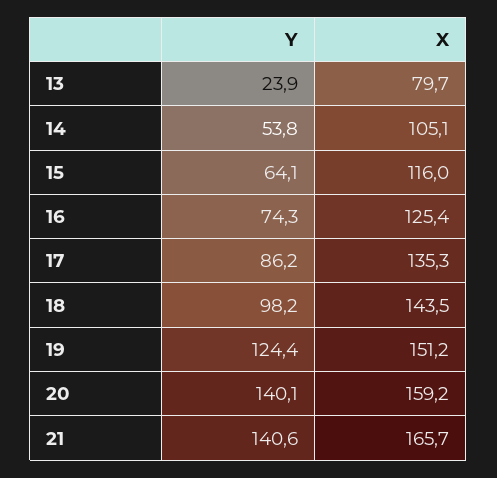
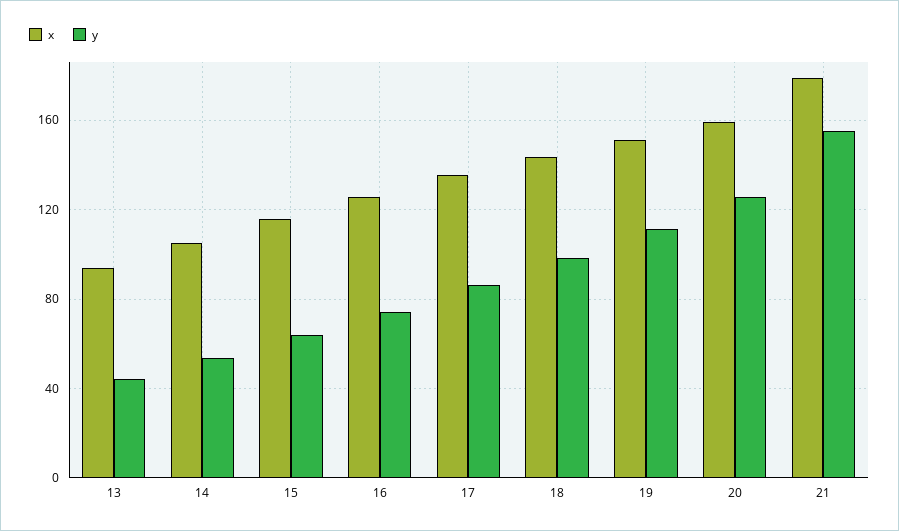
Y, 13: 23.9 -> 45
X, 13: 79.7 -> 95
Y, 19: 124.4 -> 110
Y, 20: 140.1 -> 125
Y, 21: 140.6 -> 155
X, 21: 165.7 -> 180

